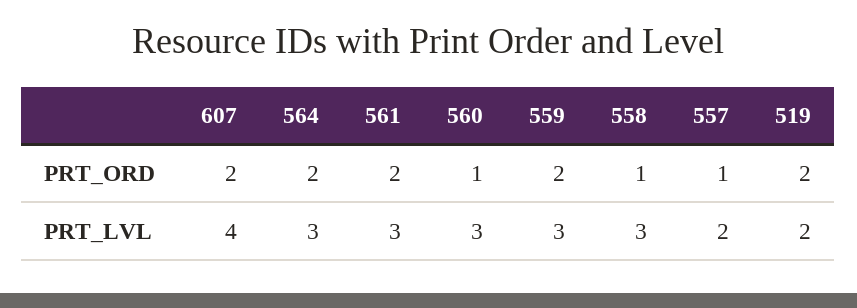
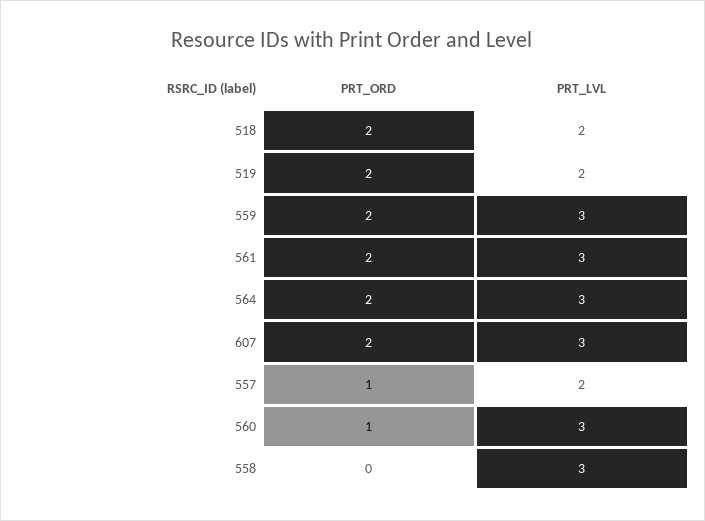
558, PRT_ORD: 1 -> 0
607, PRT_LVL: 4 -> 3
518, PRT_ORD: none -> 2
518, PRT_LVL: none -> 2

